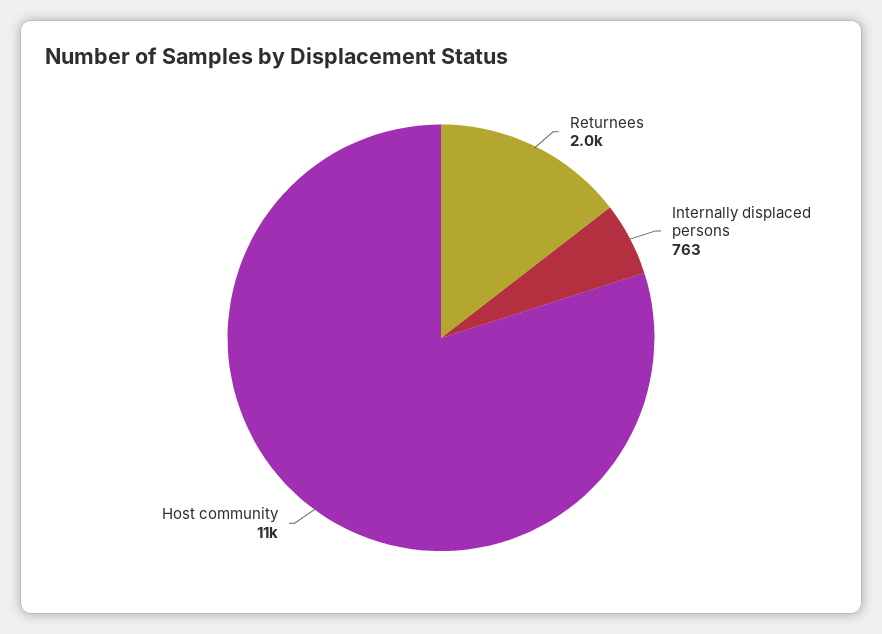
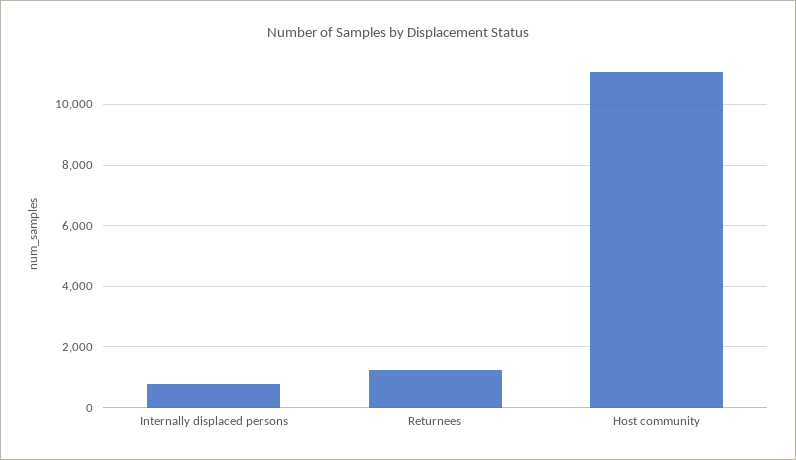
Returnees: 2000 -> 1200

